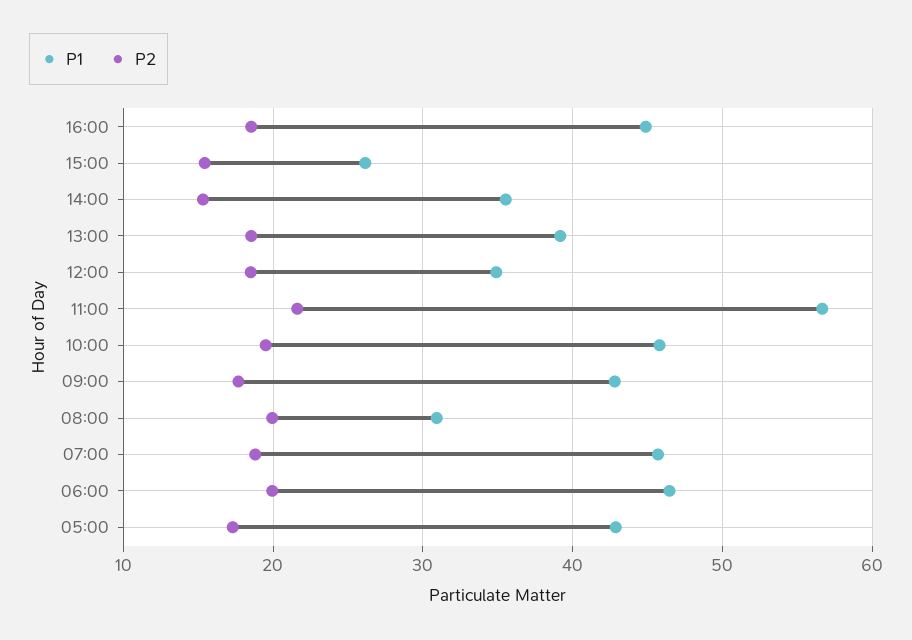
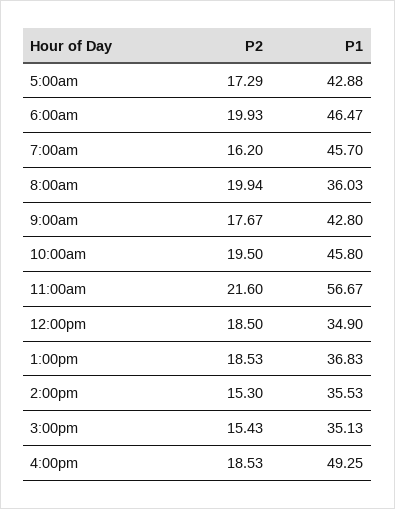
P1, 16:00: 45 -> 49.25
P1, 15:00: 26 -> 35.13
P1, 13:00: 39 -> 36.83
P1, 08:00: 31 -> 36.03
P2, 07:00: 19 -> 16.2

